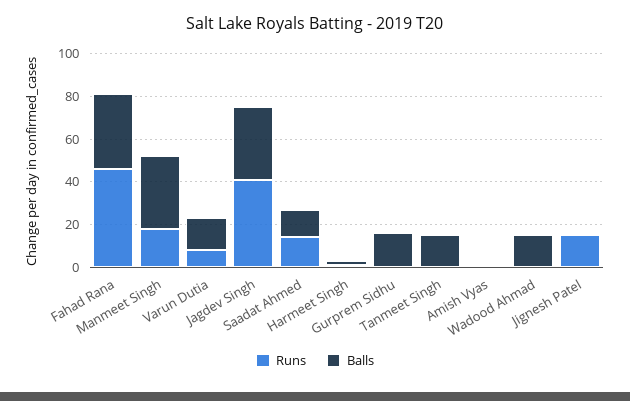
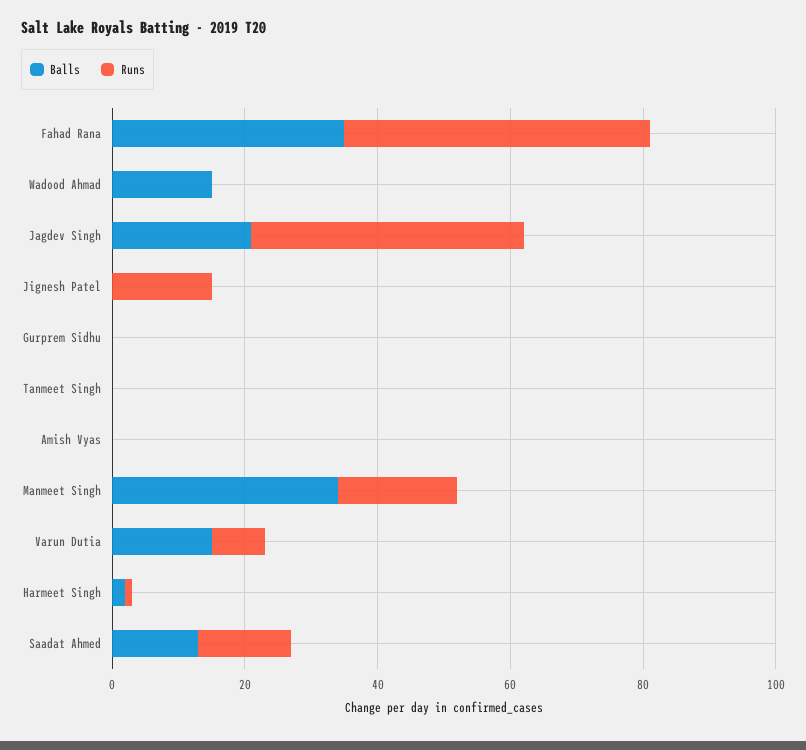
Balls, Jagdev Singh: 35 -> 20
Balls, Gurprem Sidhu: 15 -> 0
Balls, Tanmeet Singh: 15 -> 0

